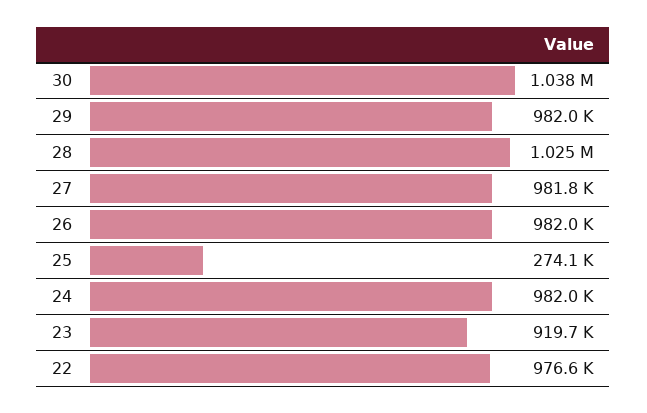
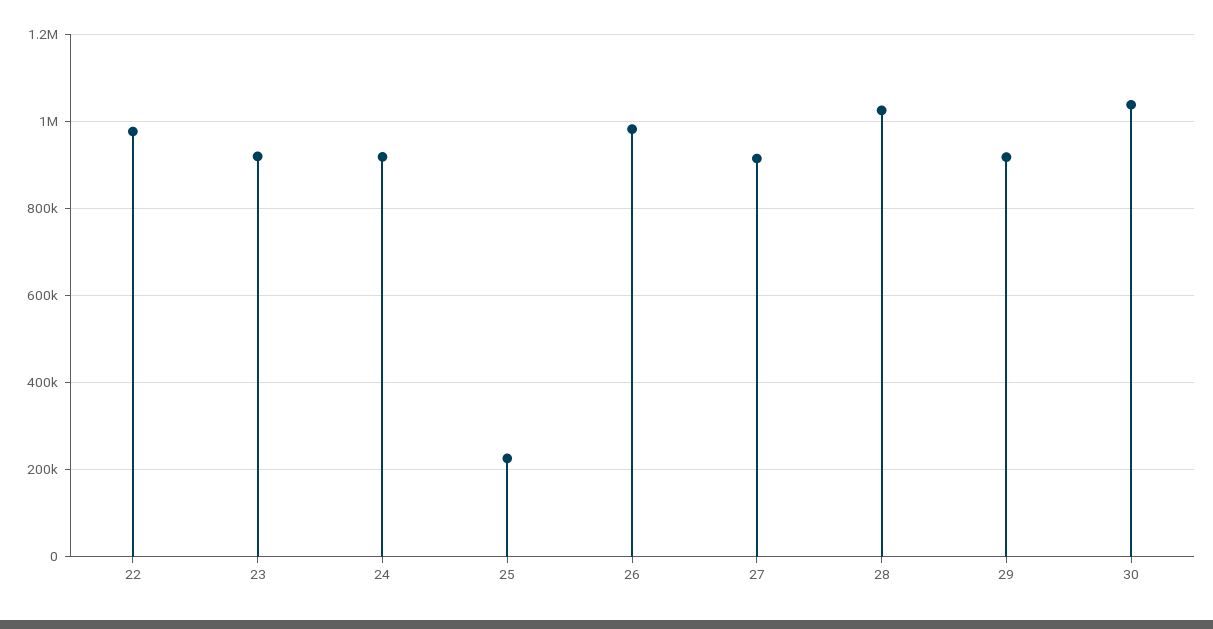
29: 982000 -> 920000
27: 981800 -> 920000
25: 274100 -> 220000
24: 982000 -> 920000

